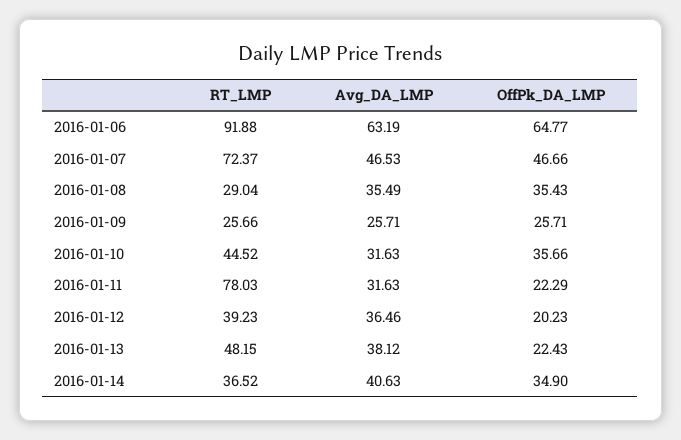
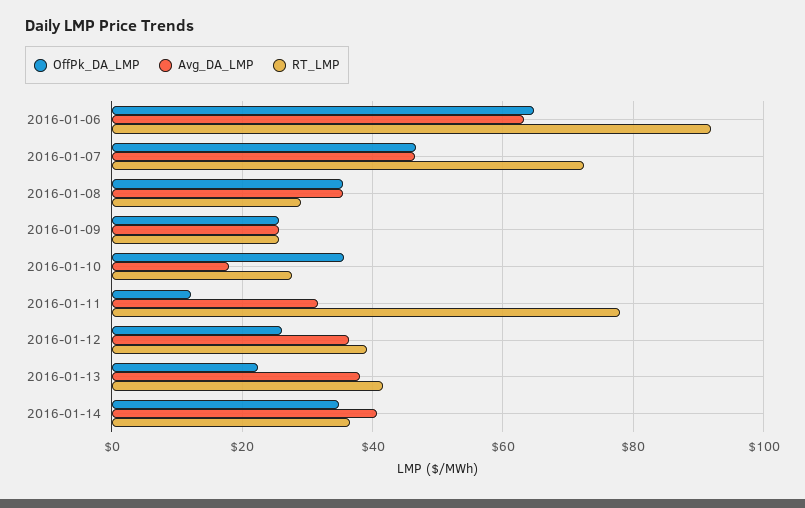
RT_LMP, 2016-01-10: 44.52 -> 28
Avg_DA_LMP, 2016-01-10: 31.63 -> 18
OffPk_DA_LMP, 2016-01-11: 22.29 -> 12
OffPk_DA_LMP, 2016-01-12: 20.23 -> 26
RT_LMP, 2016-01-13: 48.15 -> 42

